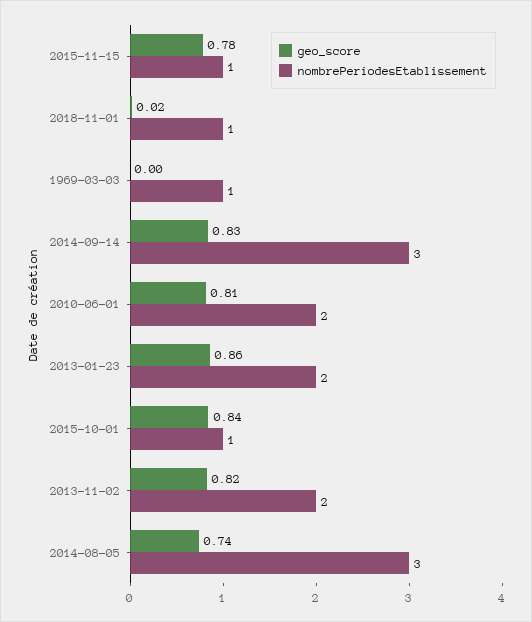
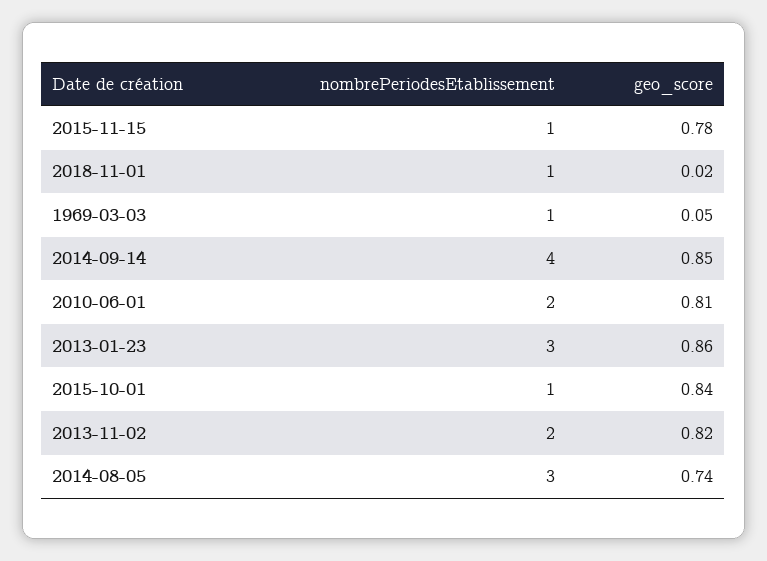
geo_score, 1969-03-03: 0 -> 0.05
geo_score, 2014-09-14: 0.83 -> 0.85
nombrePeriodesEtablissement, 2014-09-14: 3 -> 4
nombrePeriodesEtablissement, 2013-01-23: 2 -> 3

